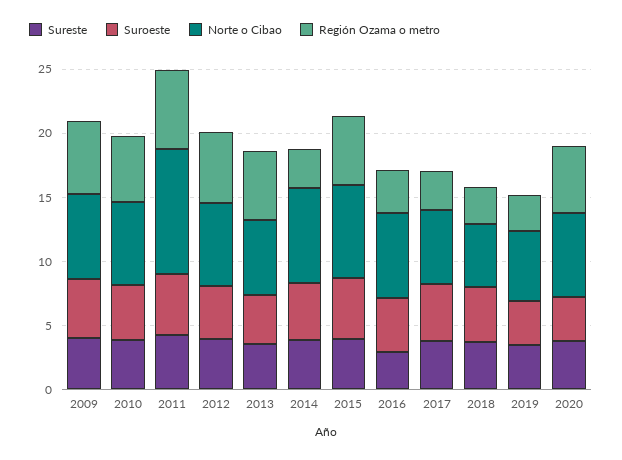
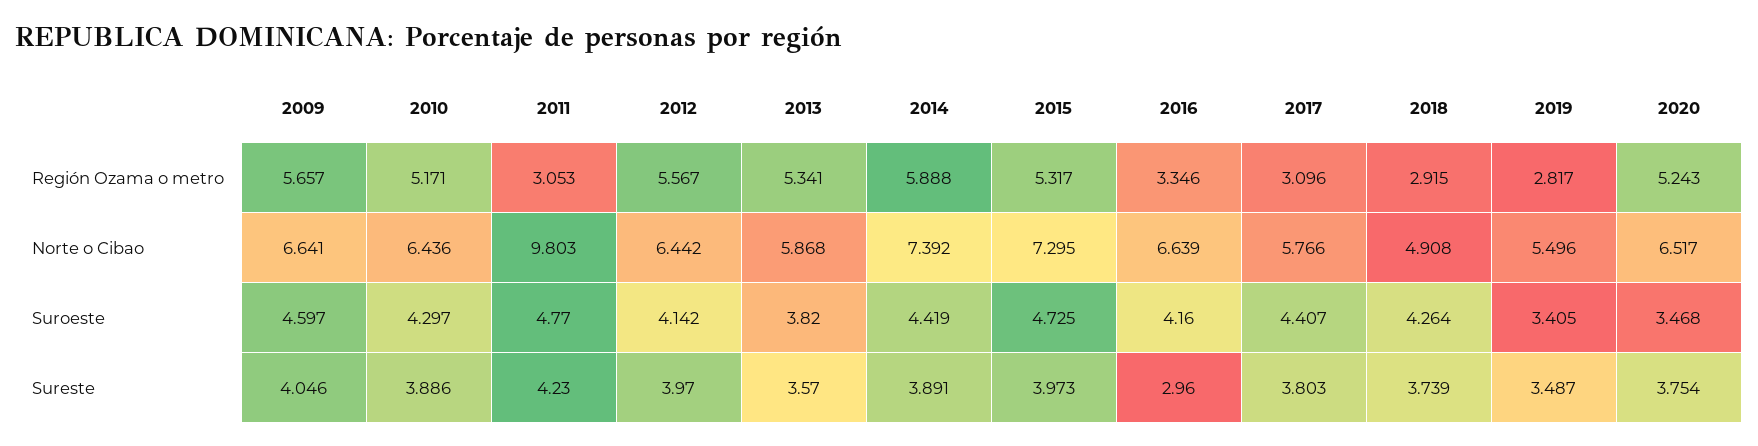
Región Ozama o metro, 2011: 6 -> 3.053
Región Ozama o metro, 2014: 3 -> 5.888

